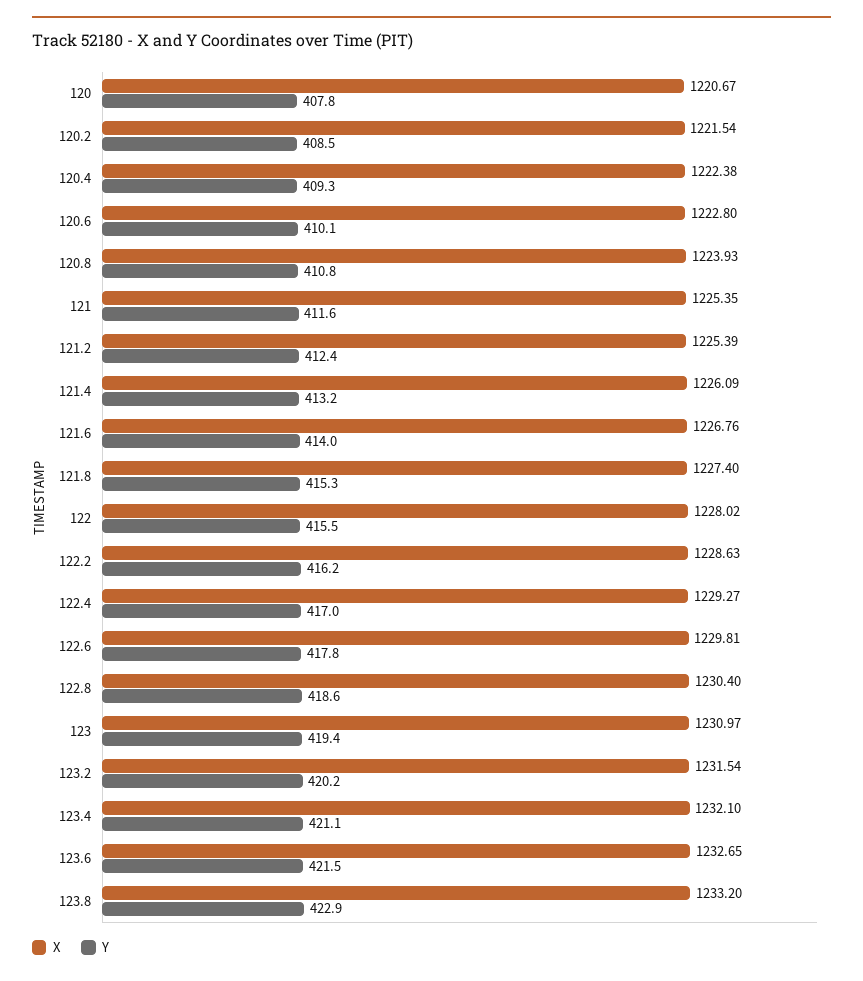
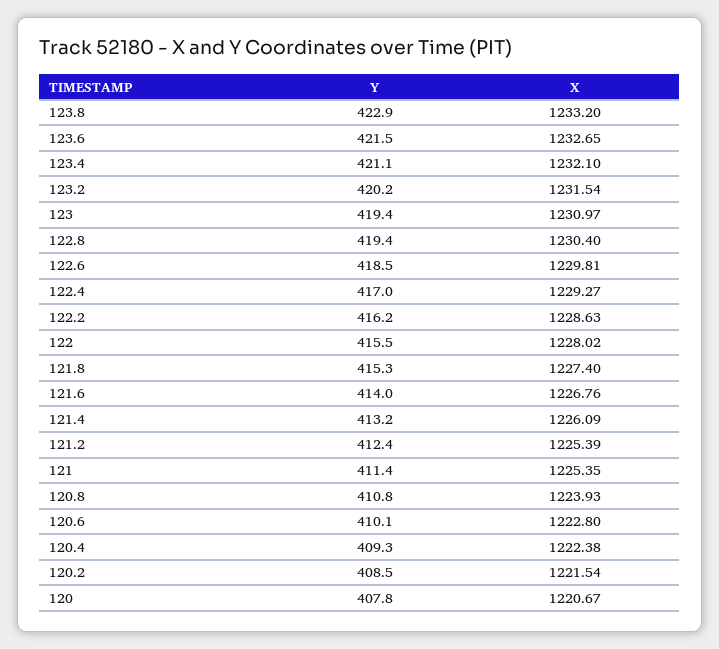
Y, 121: 411.6 -> 411.4
Y, 122.6: 417.8 -> 418.5
Y, 122.8: 418.6 -> 419.4

